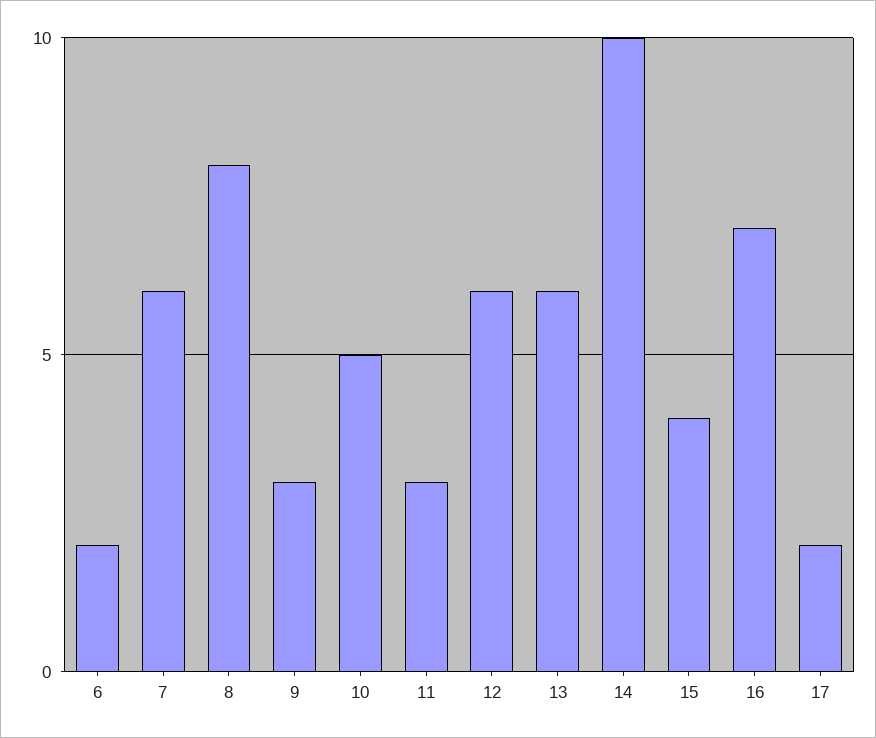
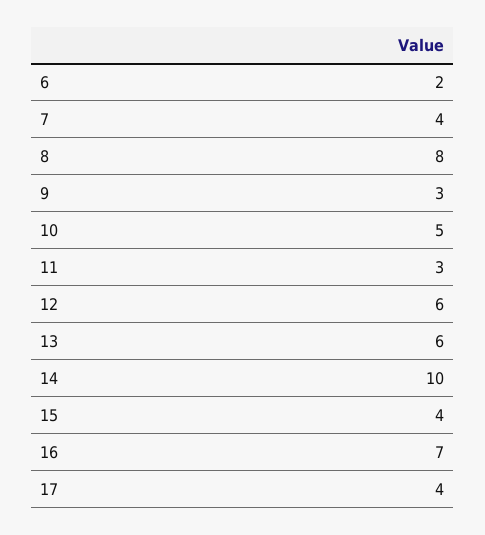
7: 6 -> 4
17: 2 -> 4

